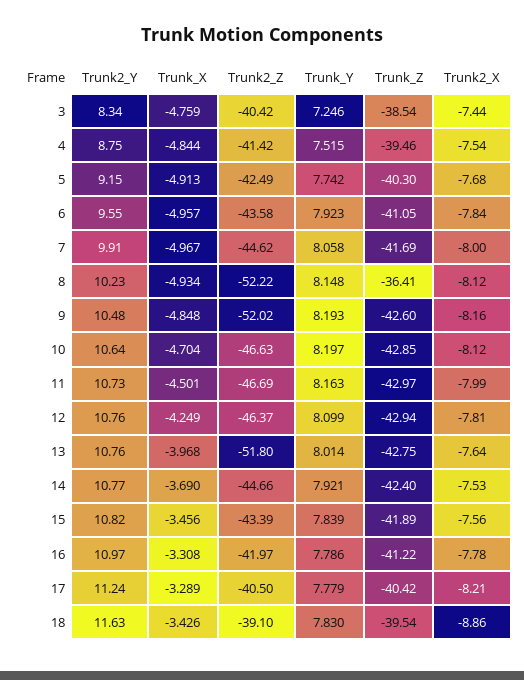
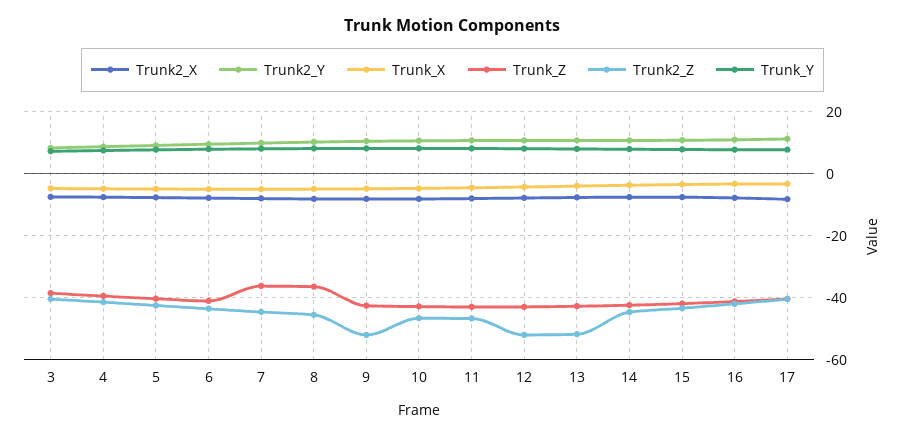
Trunk_Z, 7: -41.69 -> -36
Trunk2_Z, 8: -52.22 -> -46
Trunk2_Z, 12: -46.37 -> -52
Trunk2_Y, 18: 11.63 -> none
Trunk_X, 18: -3.426 -> none
Trunk2_Z, 18: -39.1 -> none
Trunk_Y, 18: 7.83 -> none
Trunk_Z, 18: -39.54 -> none
Trunk2_X, 18: -8.86 -> none

